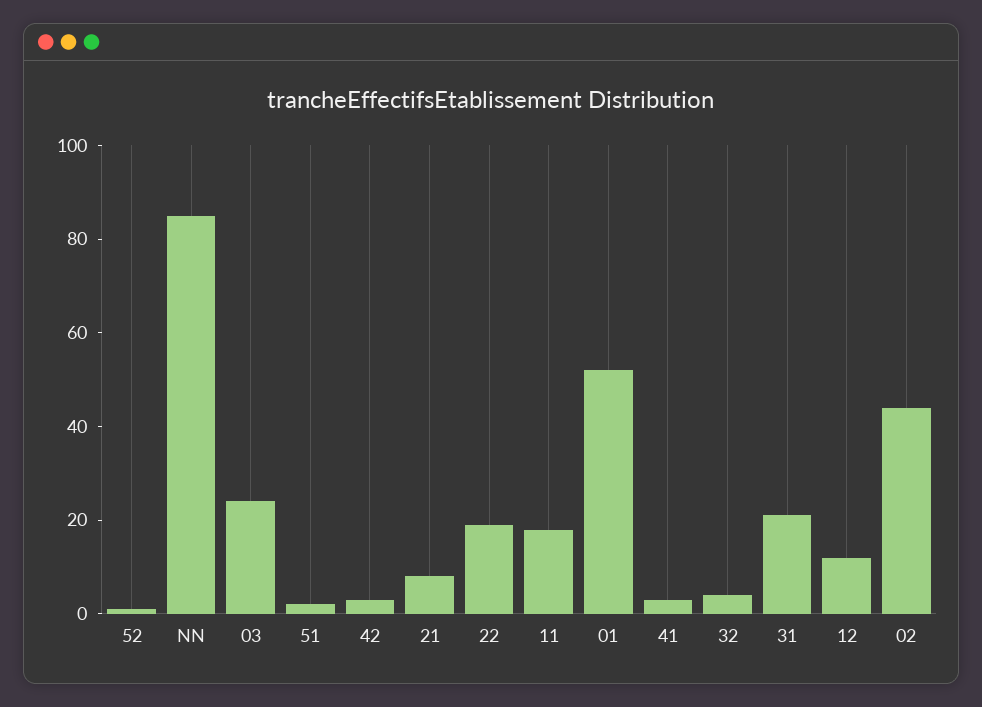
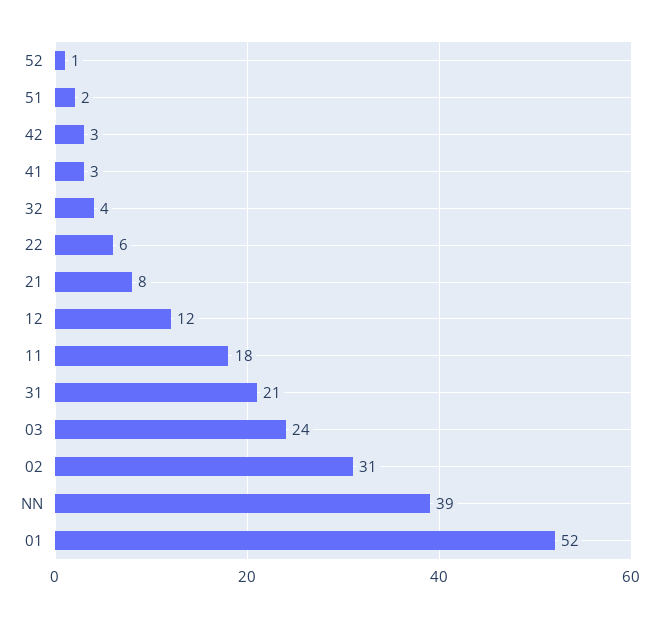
NN: 85 -> 39
22: 20 -> 6
02: 45 -> 31

